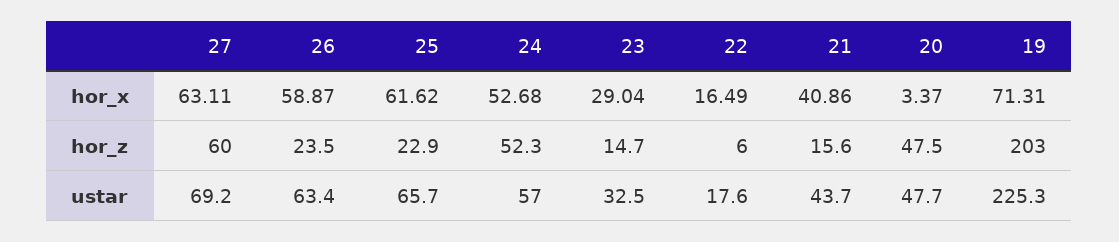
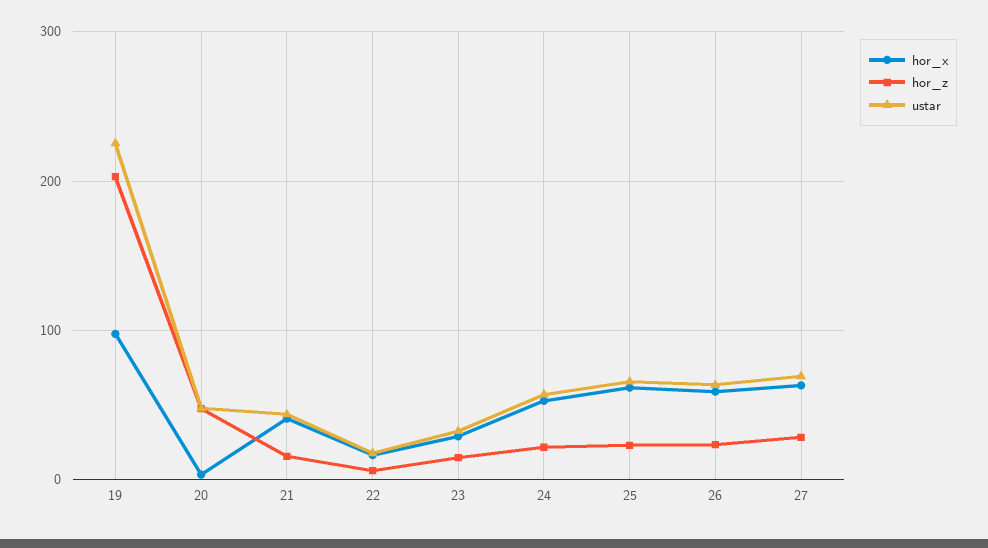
hor_x, 19: 71.31 -> 100
hor_z, 27: 60 -> 30
hor_z, 24: 52.3 -> 20

